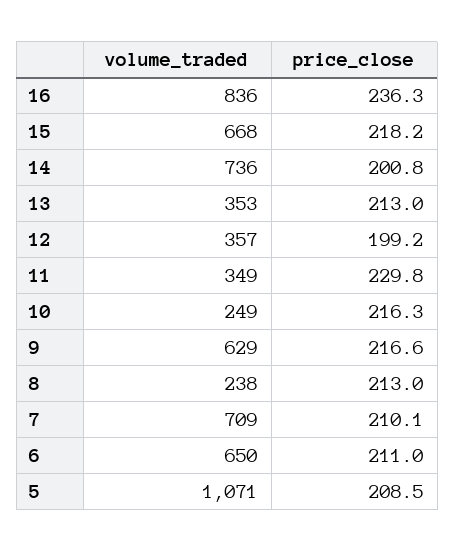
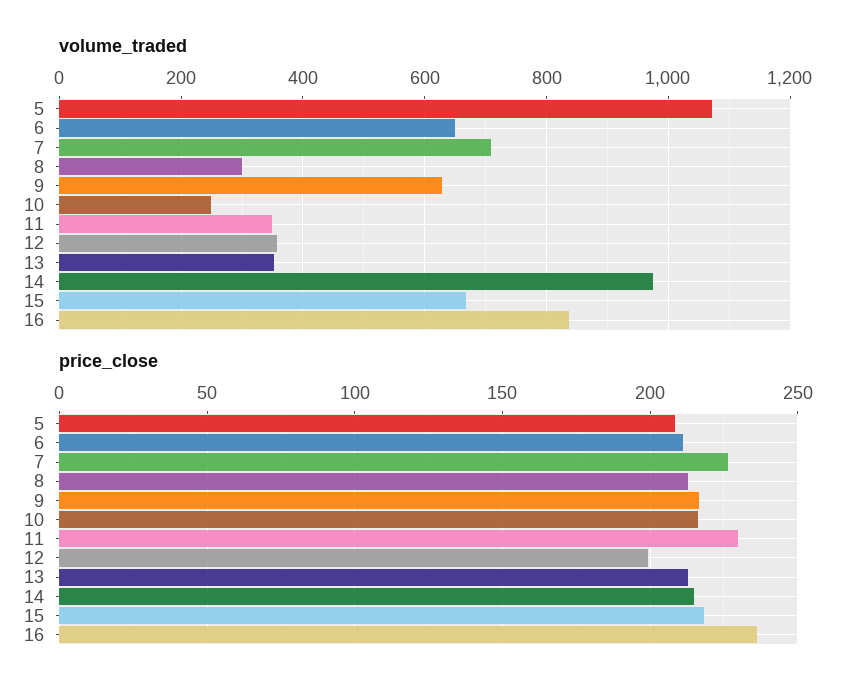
volume_traded, 14: 736 -> 980
price_close, 14: 200.8 -> 215
volume_traded, 8: 238 -> 300
price_close, 7: 210.1 -> 225

